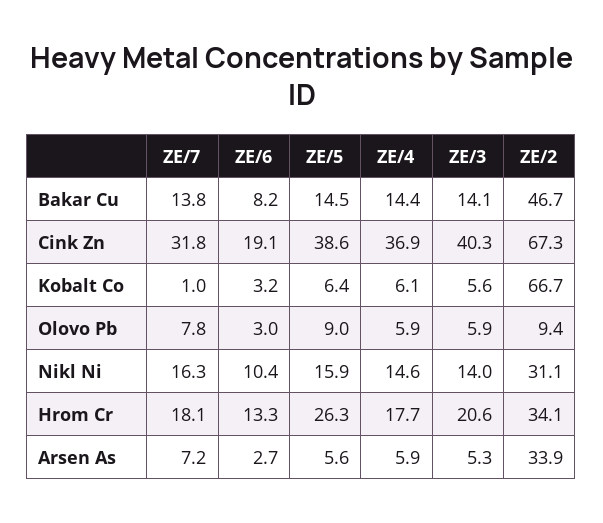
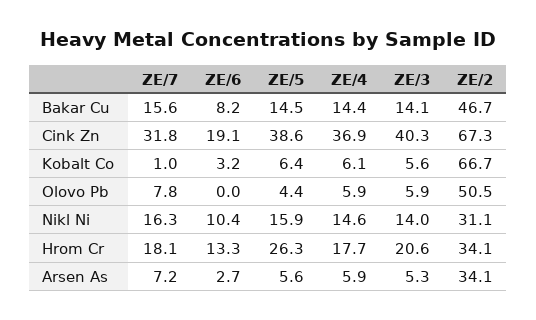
ZE/7, Bakar Cu: 13.8 -> 15.6
ZE/6, Olovo Pb: 3 -> 0
ZE/5, Olovo Pb: 9 -> 4.4
ZE/2, Olovo Pb: 9.4 -> 50.5
ZE/2, Arsen As: 33.9 -> 34.1

